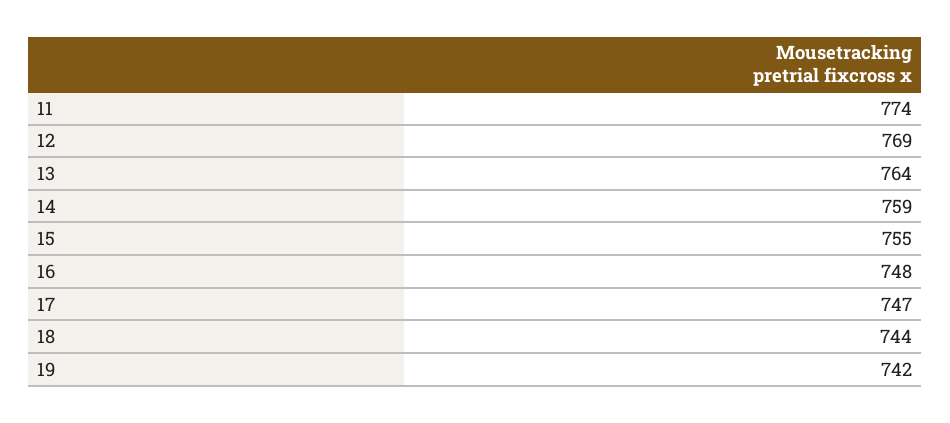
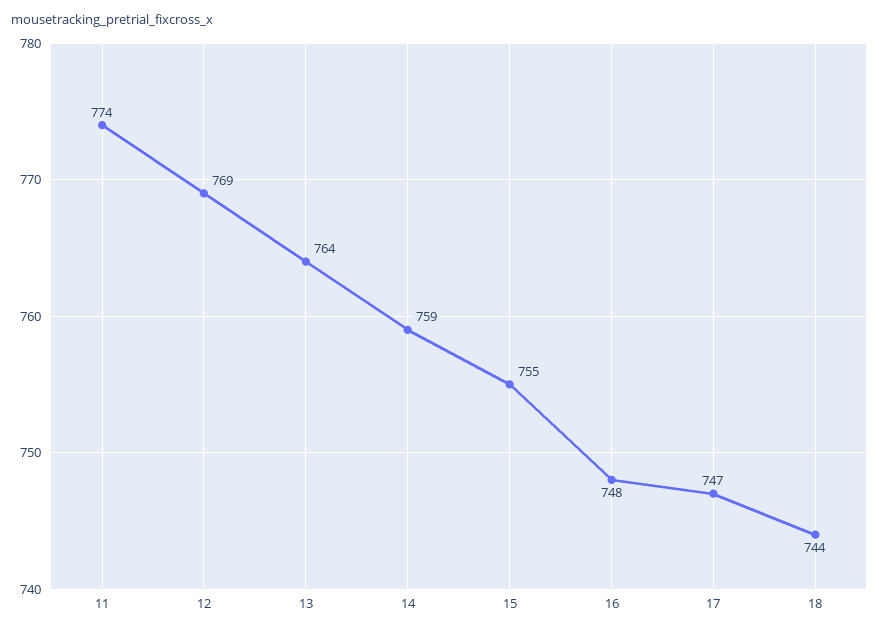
19: 742 -> none

